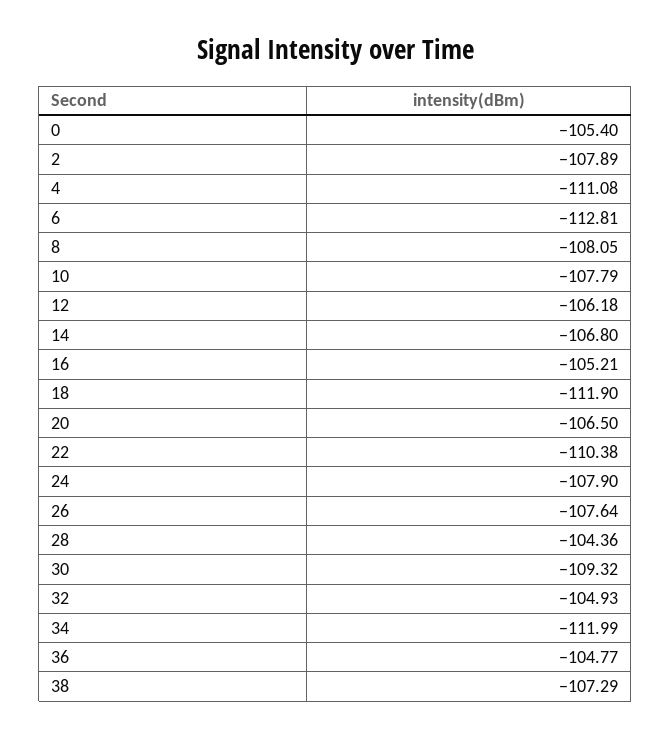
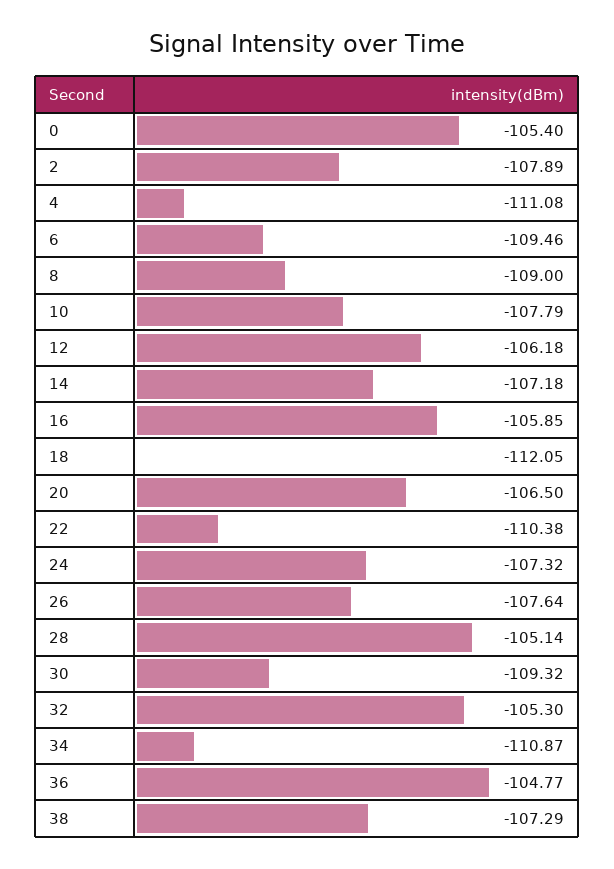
6: -112.81 -> -109.46
8: -108.05 -> -109
14: -106.8 -> -107.18
16: -105.21 -> -105.85
18: -111.9 -> -112.05
24: -107.9 -> -107.32
28: -104.36 -> -105.14
32: -104.93 -> -105.3
34: -111.99 -> -110.87

